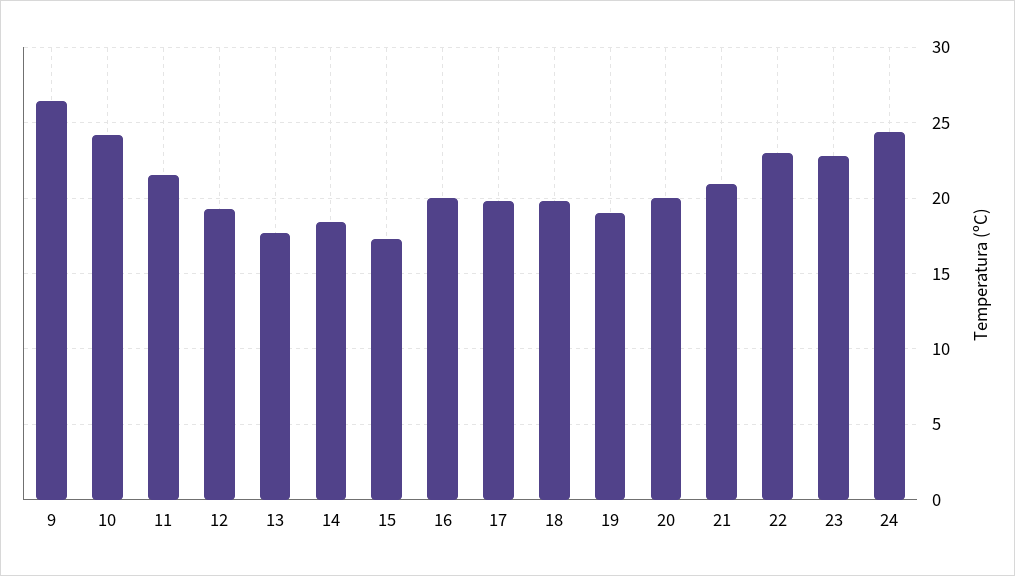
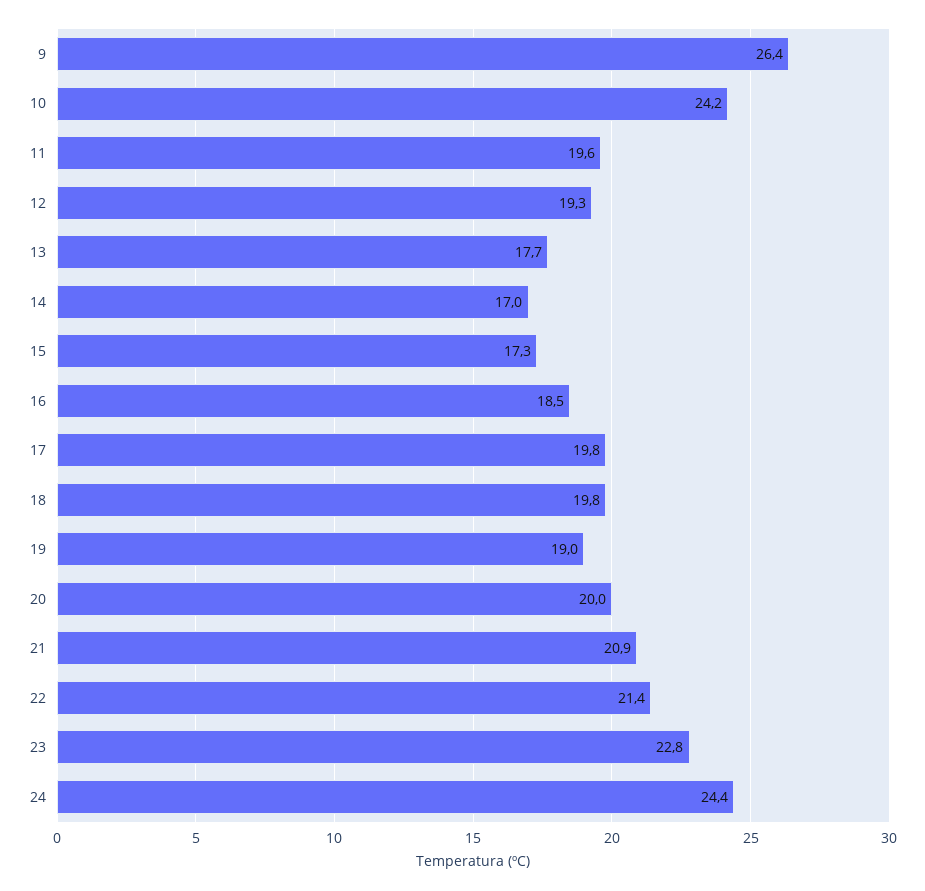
11: 21.5 -> 19.6
14: 18.5 -> 17
16: 20 -> 18.5
22: 23 -> 21.4

